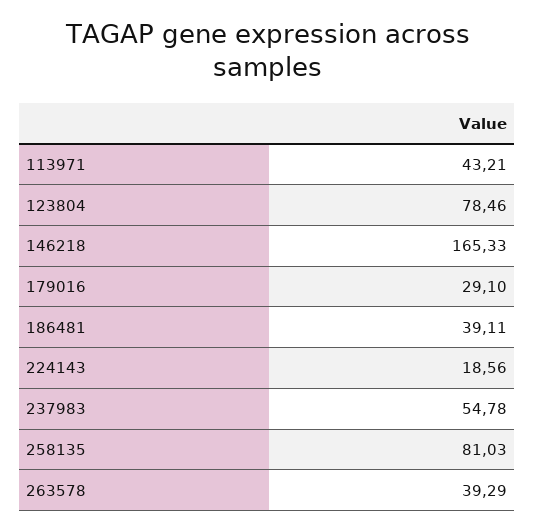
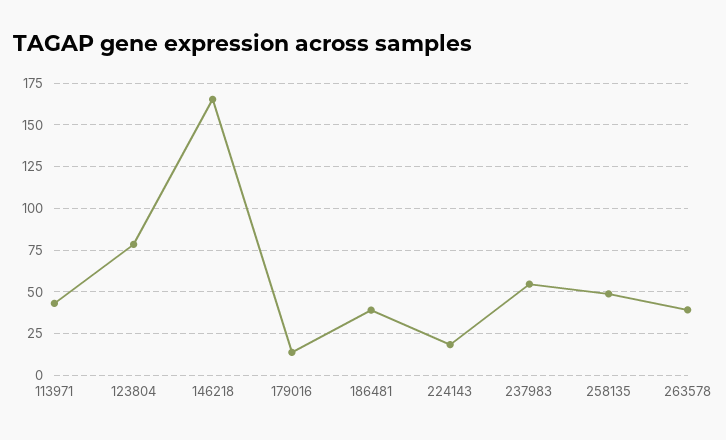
179016: 29.1 -> 15
258135: 81.03 -> 50

